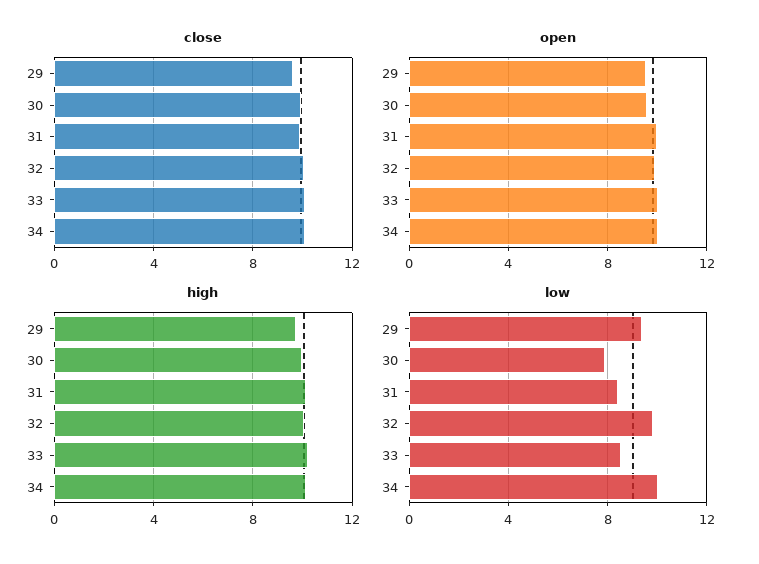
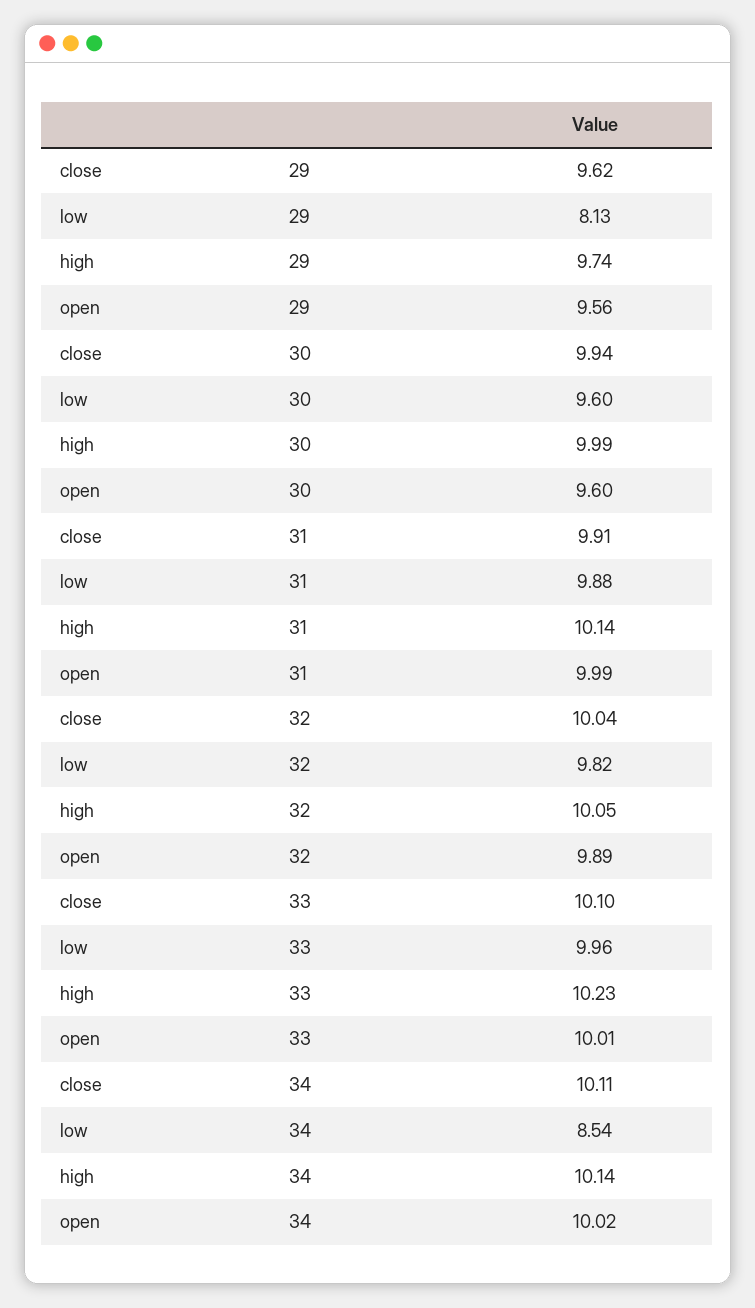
low, 29: 9.5 -> 8.13
low, 30: 8 -> 9.6
low, 31: 8.5 -> 9.88
low, 33: 8.5 -> 9.96
low, 34: 10 -> 8.54

